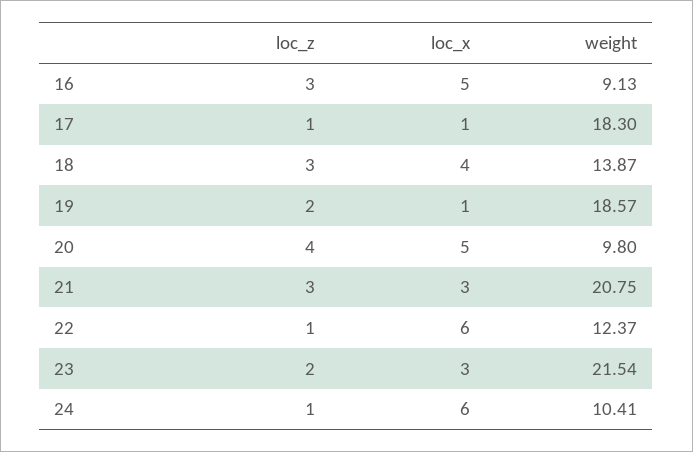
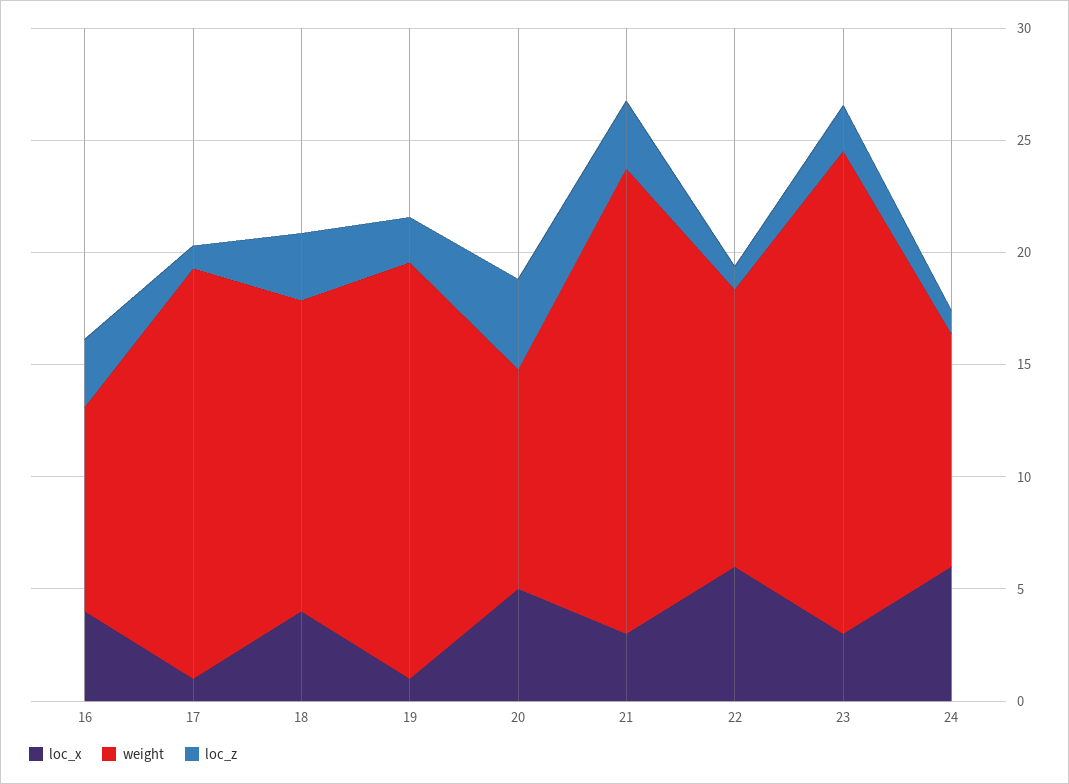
loc_x, 16: 5 -> 4

